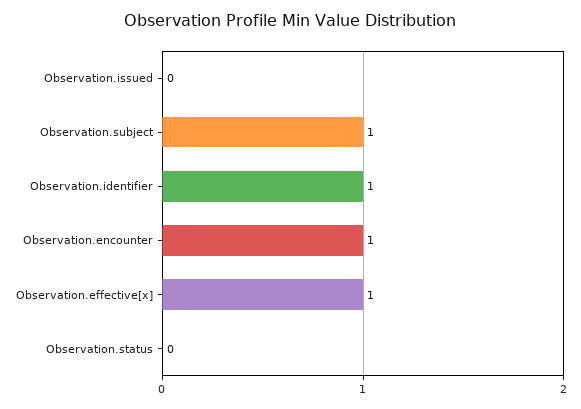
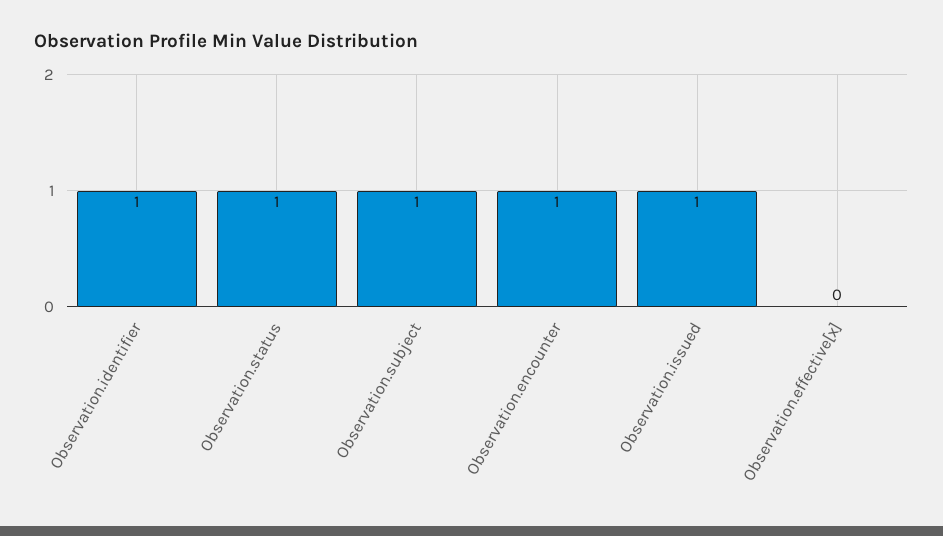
Observation.issued: 0 -> 1
Observation.effective[x]: 1 -> 0
Observation.status: 0 -> 1

